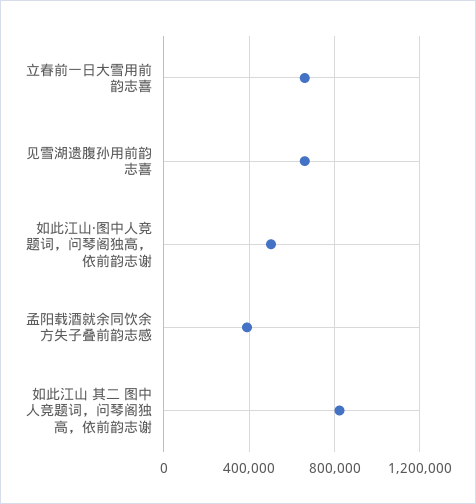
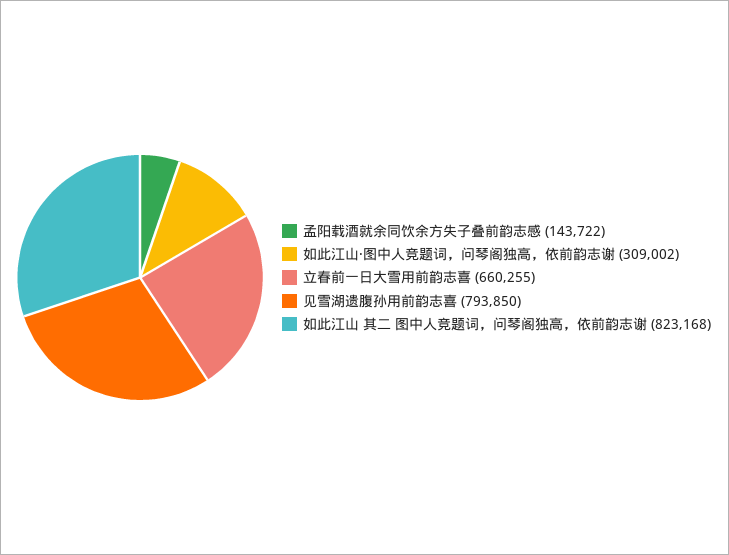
见雪湖遗腹孙用前韵志喜: 650000 -> 793850
如此江山·图中人竞题词，问琴阁独高，依前韵志谢: 500000 -> 309002
孟阳载酒就余同饮余方失子叠前韵志感: 400000 -> 143722

